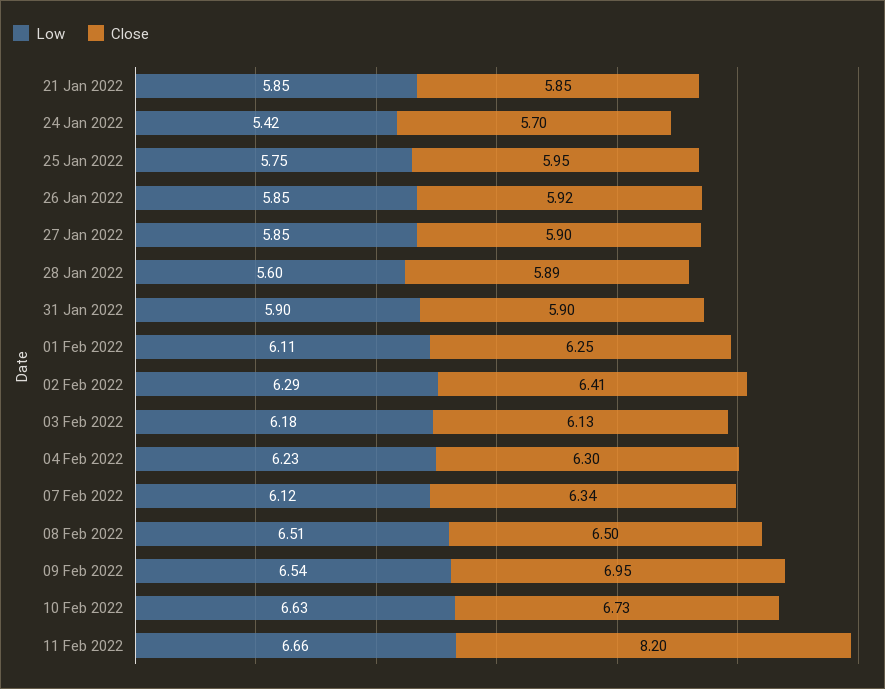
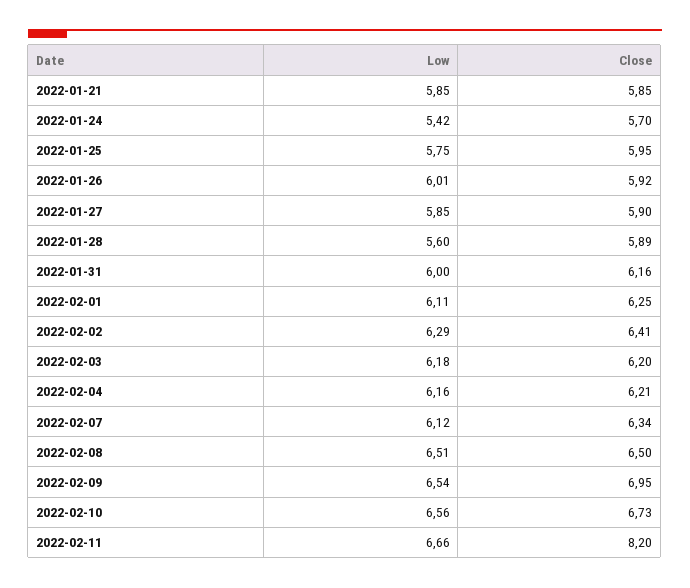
Low, 26 Jan 2022: 5.85 -> 6.01
Low, 31 Jan 2022: 5.9 -> 6
Close, 31 Jan 2022: 5.9 -> 6.16
Close, 03 Feb 2022: 6.13 -> 6.2
Low, 04 Feb 2022: 6.23 -> 6.16
Close, 04 Feb 2022: 6.3 -> 6.21
Low, 10 Feb 2022: 6.63 -> 6.56

